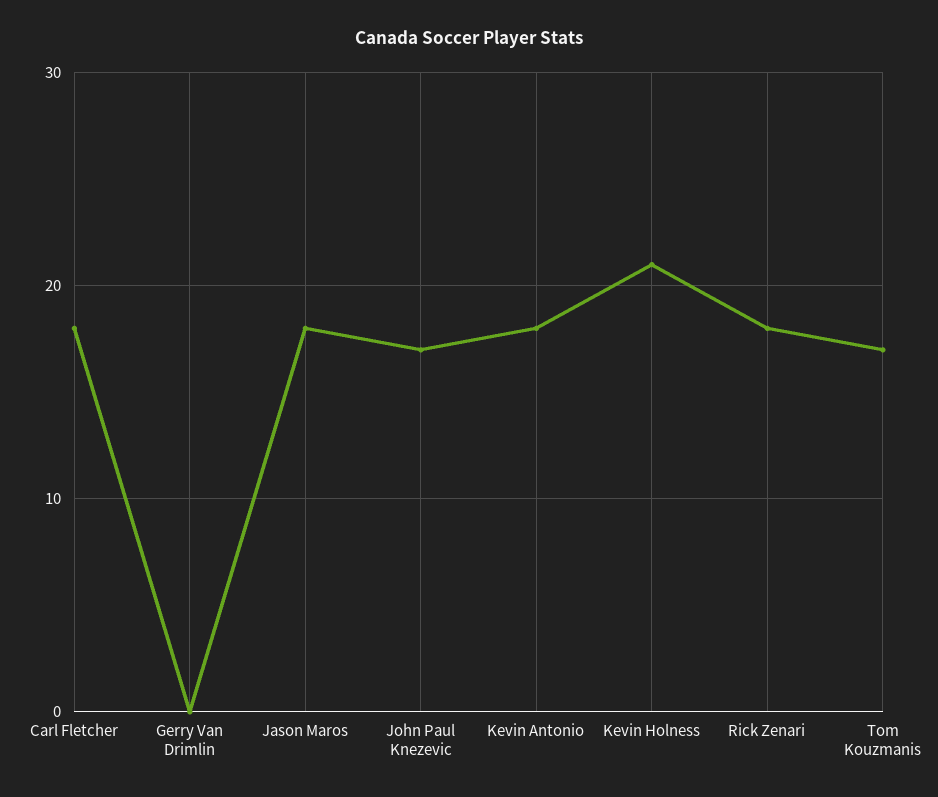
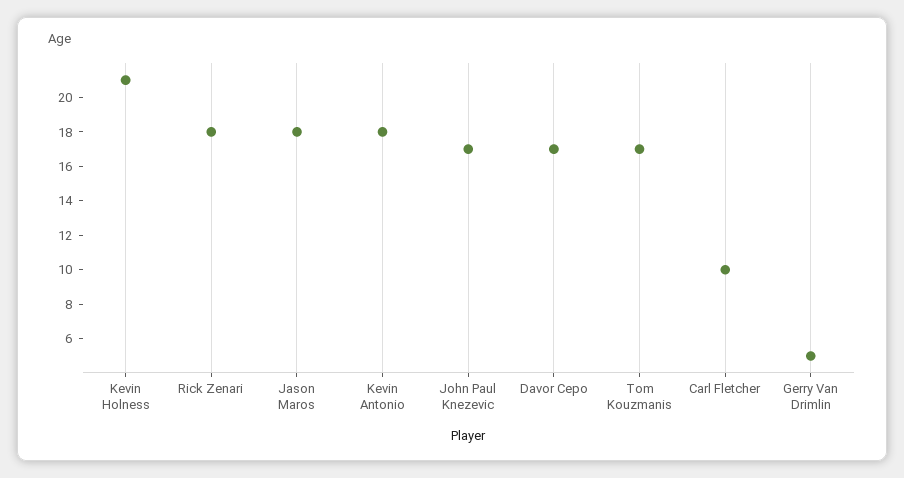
Carl Fletcher: 18 -> 10
Gerry Van Drimlin: 0 -> 5
Davor Cepo: none -> 17

